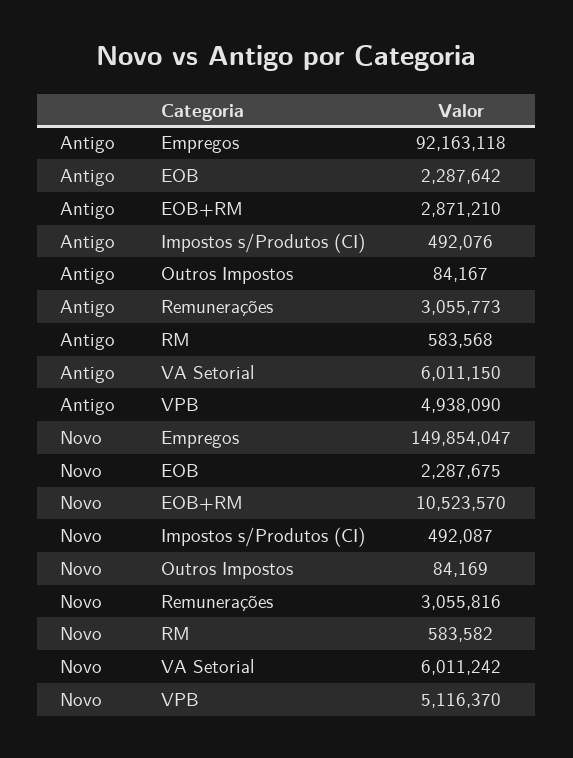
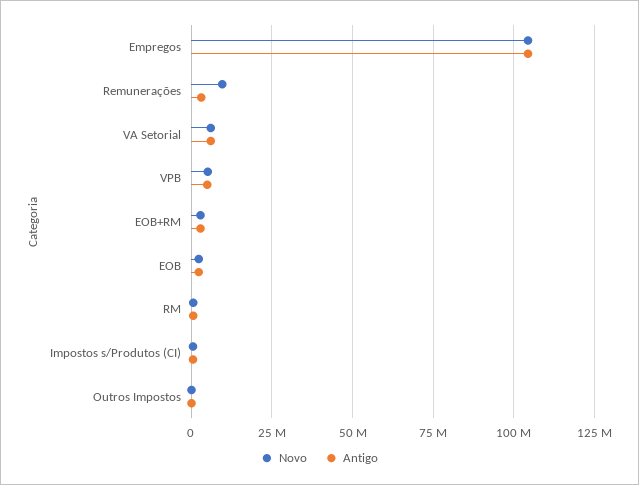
Antigo, Empregos: 92163118 -> 105000000
Novo, Empregos: 149854047 -> 105000000
Novo, EOB+RM: 10523570 -> 2500000
Novo, Remunerações: 3055816 -> 10000000

